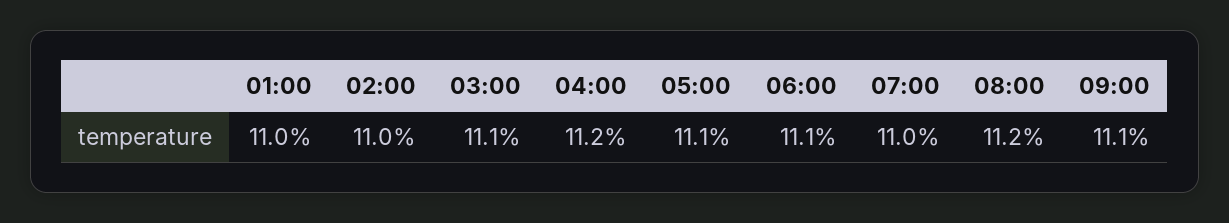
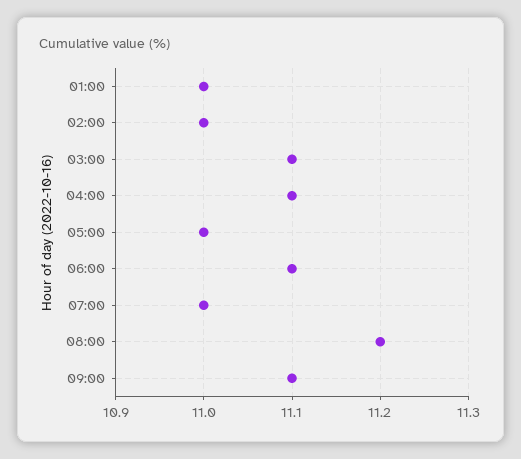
04:00: 11.2 -> 11.1
05:00: 11.1 -> 11

